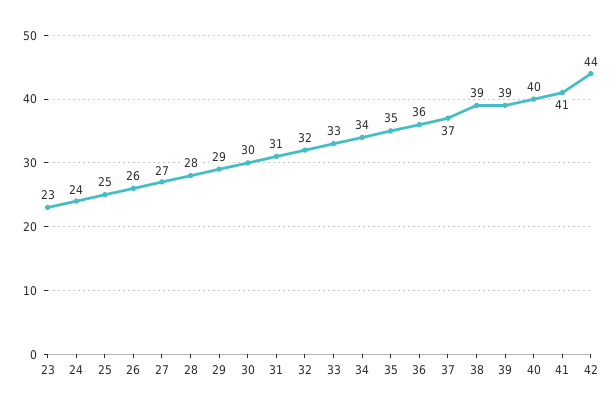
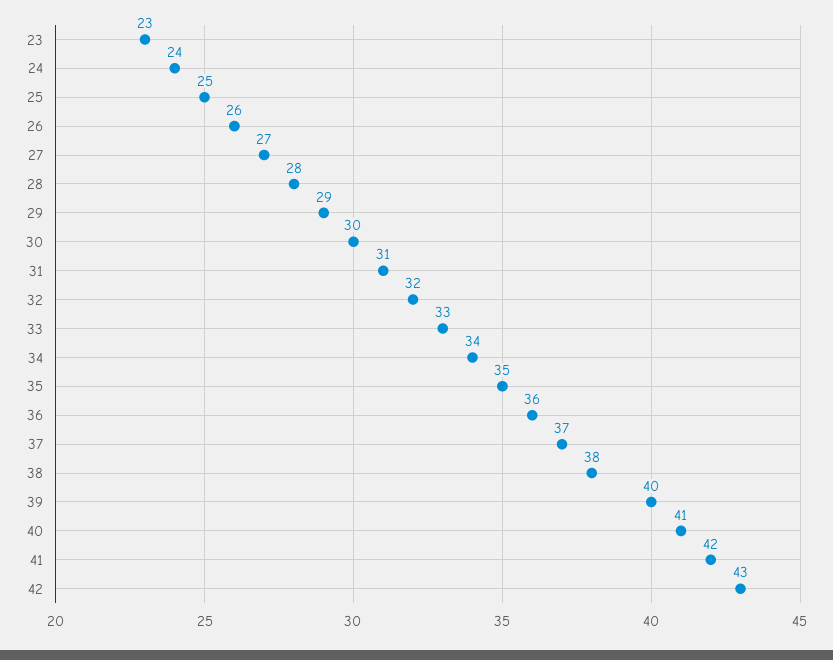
38: 39 -> 38
39: 39 -> 40
40: 40 -> 41
41: 41 -> 42
42: 44 -> 43

